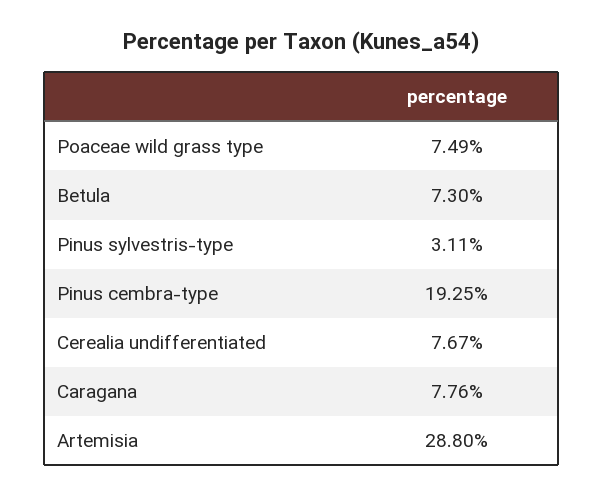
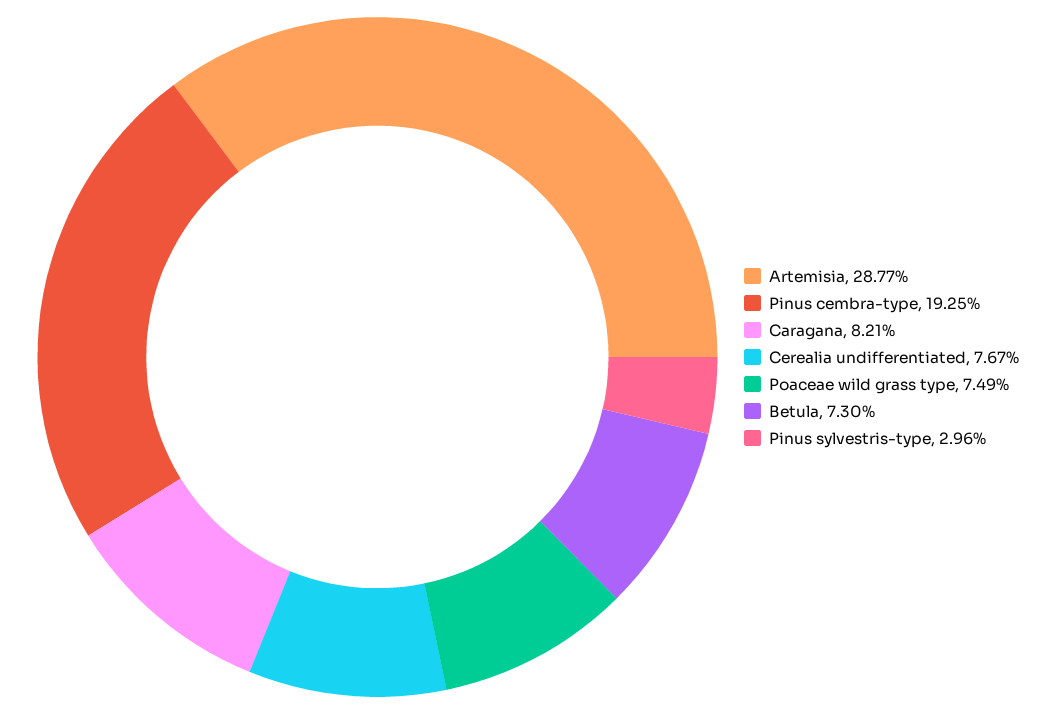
Pinus sylvestris-type: 3.11 -> 2.96
Caragana: 7.76 -> 8.21
Artemisia: 28.8 -> 28.77

